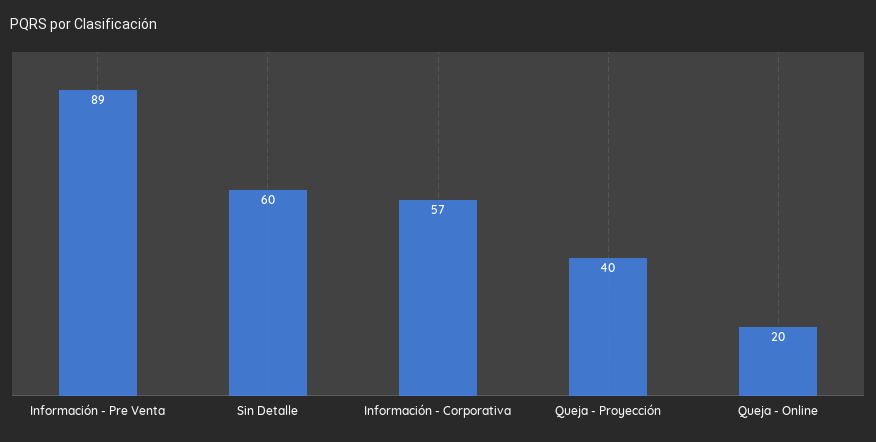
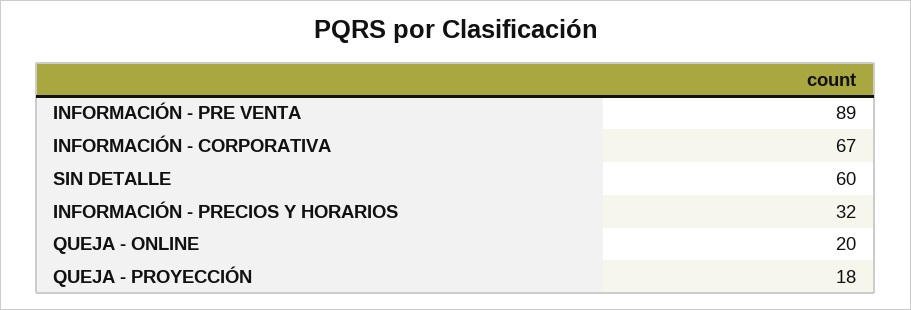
Información - Corporativa: 57 -> 67
Queja - Proyección: 40 -> 18
INFORMACIÓN - PRECIOS Y HORARIOS: none -> 32

